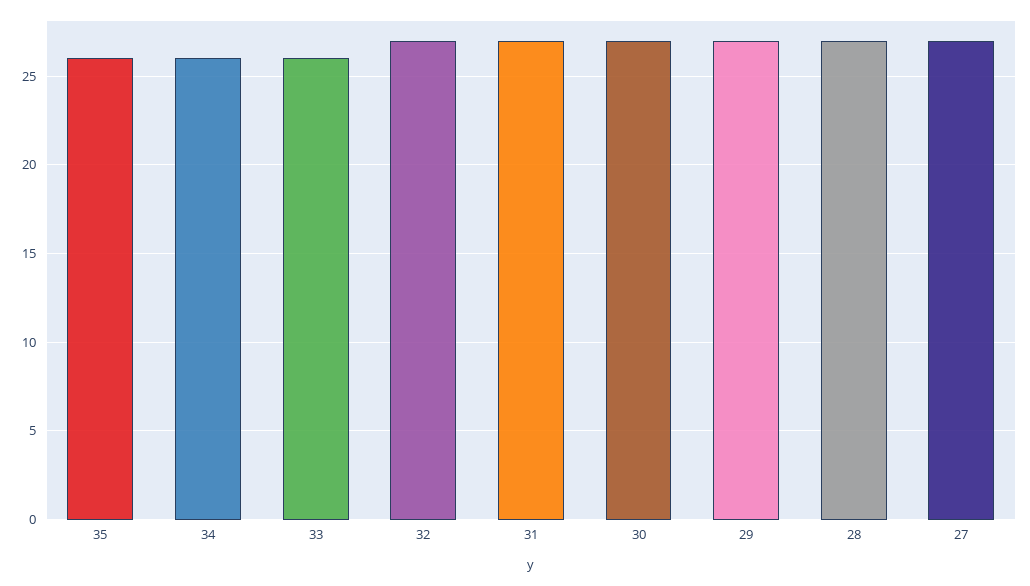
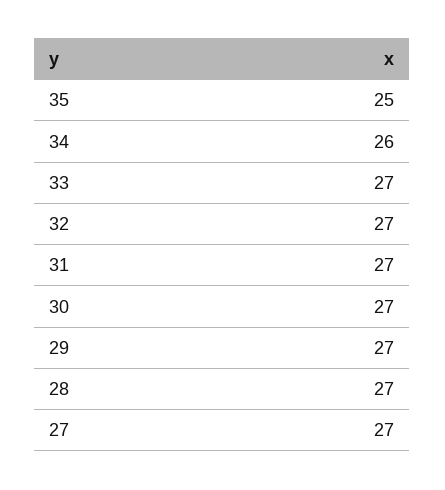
35: 26 -> 25
33: 26 -> 27

